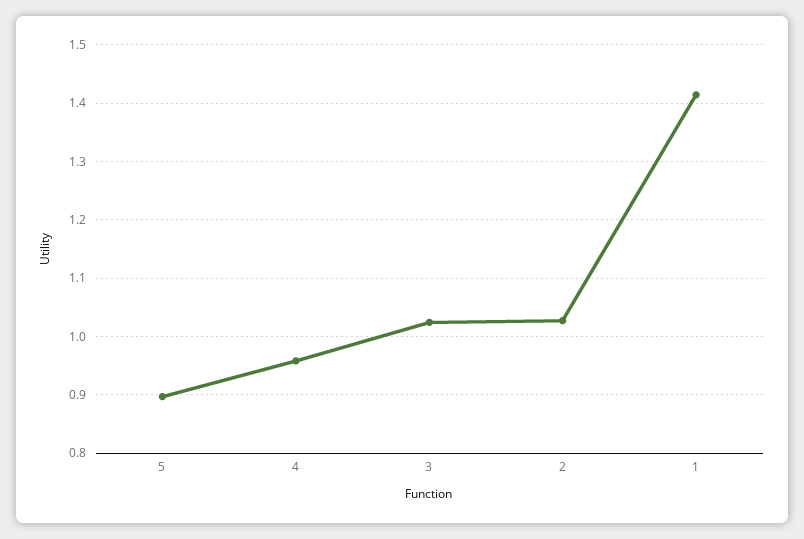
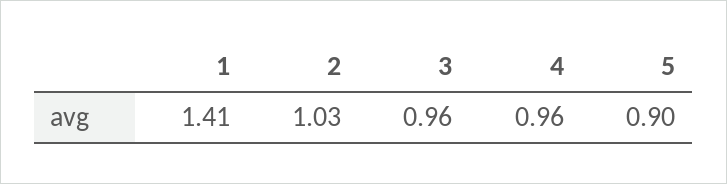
3: 1.02 -> 0.96

